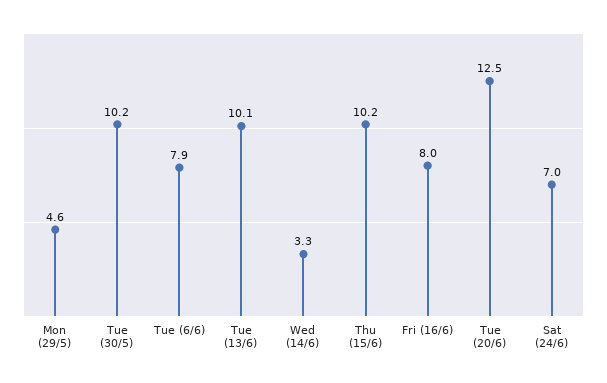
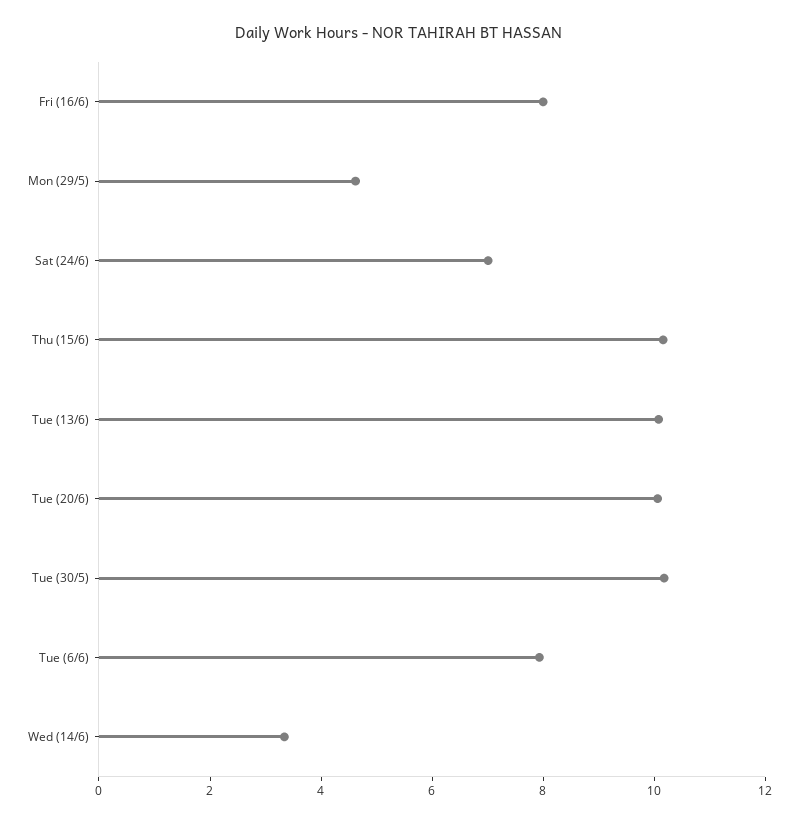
Tue (20/6): 12.5 -> 10

